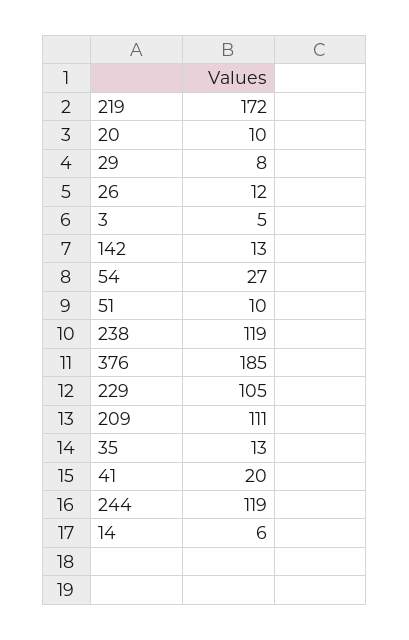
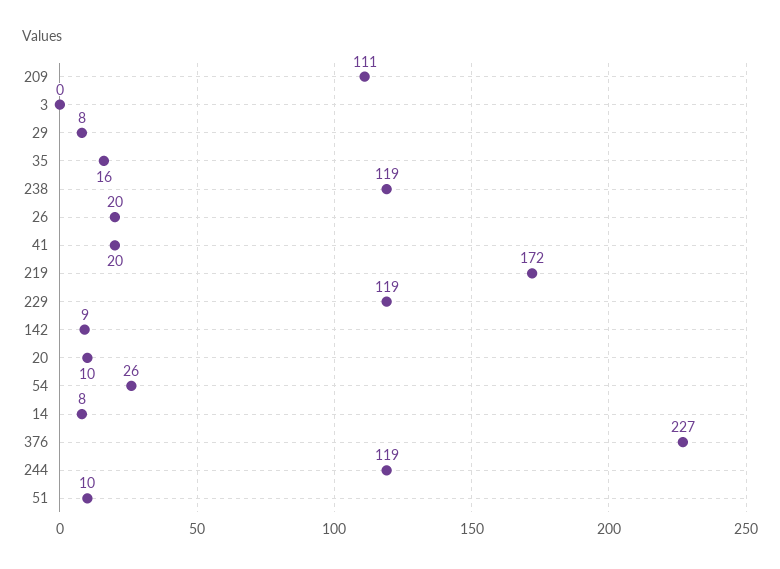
26: 12 -> 20
3: 5 -> 0
142: 13 -> 9
54: 27 -> 26
376: 185 -> 227
229: 105 -> 119
35: 13 -> 16
14: 6 -> 8

